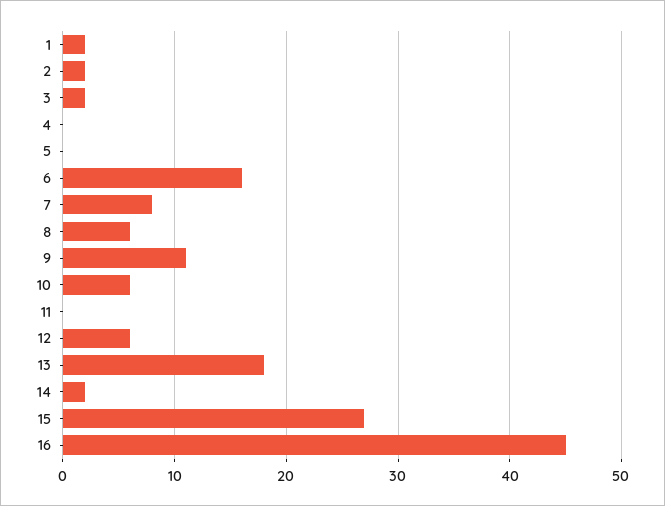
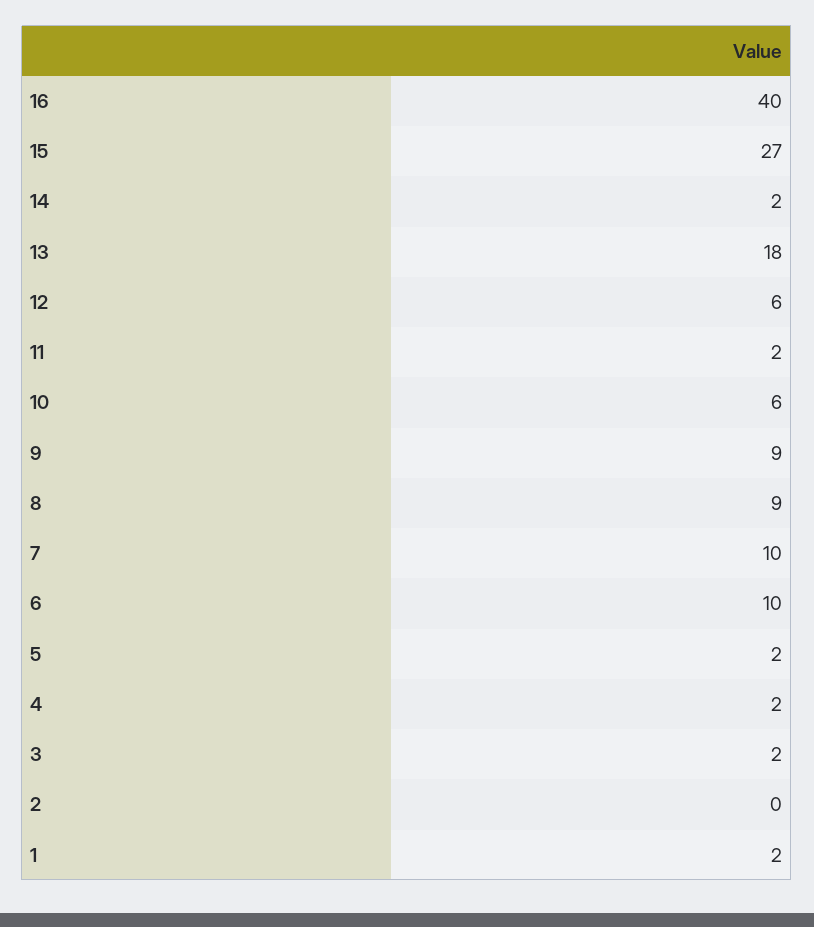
2: 2 -> 0
4: 0 -> 2
5: 0 -> 2
6: 16 -> 10
7: 8 -> 10
8: 6 -> 9
9: 11 -> 9
11: 0 -> 2
16: 45 -> 40

